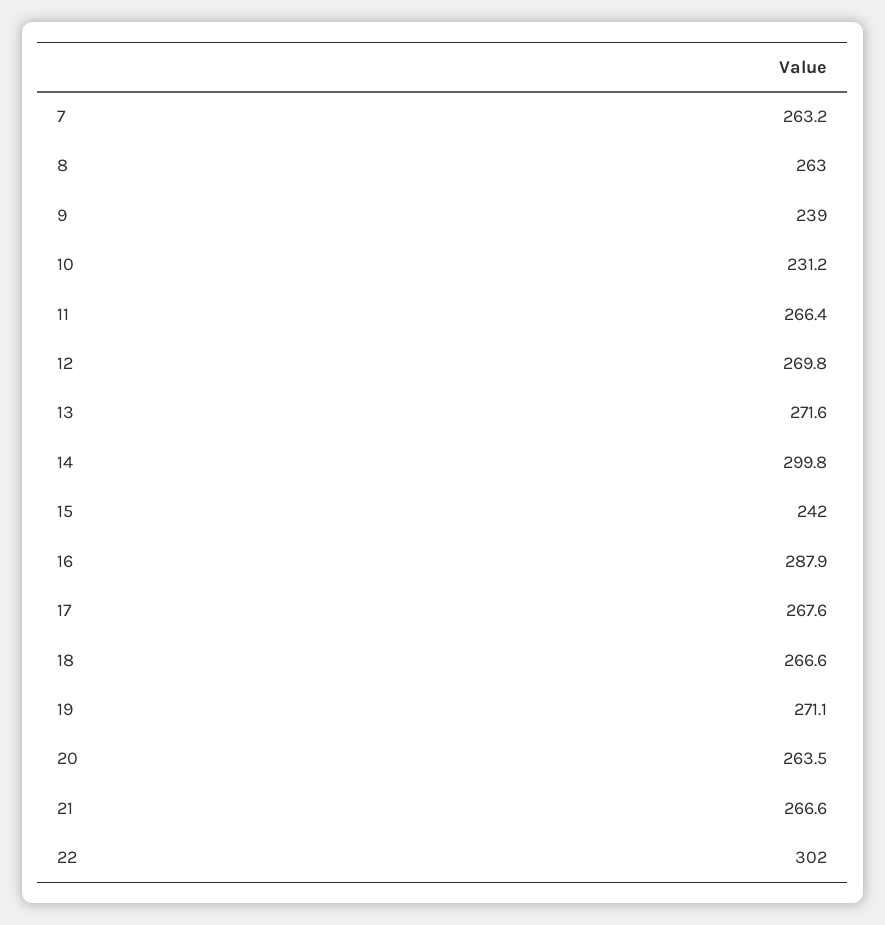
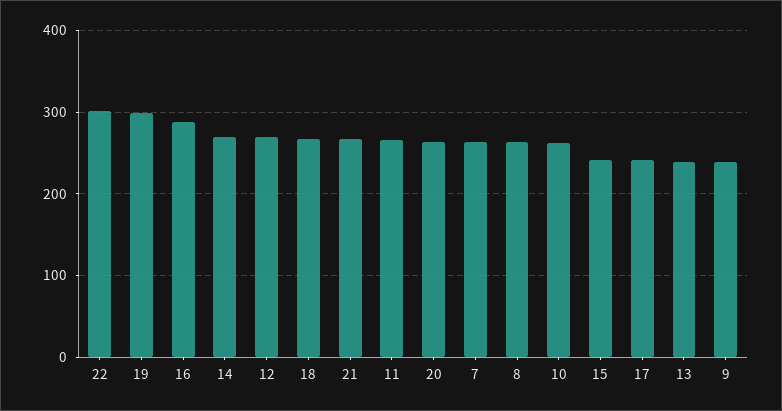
10: 231.2 -> 260
13: 271.6 -> 240
14: 299.8 -> 270
17: 267.6 -> 240
19: 271.1 -> 300

